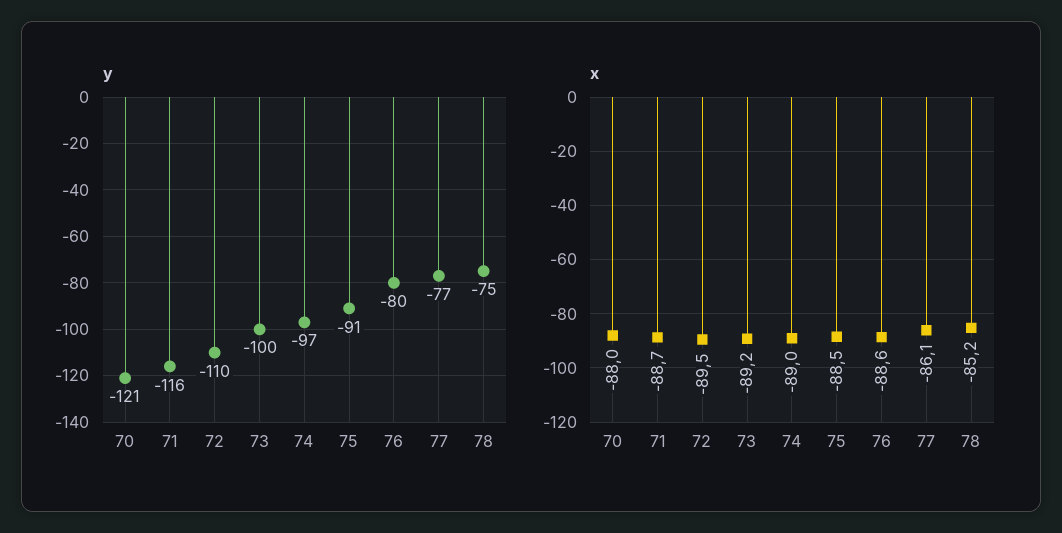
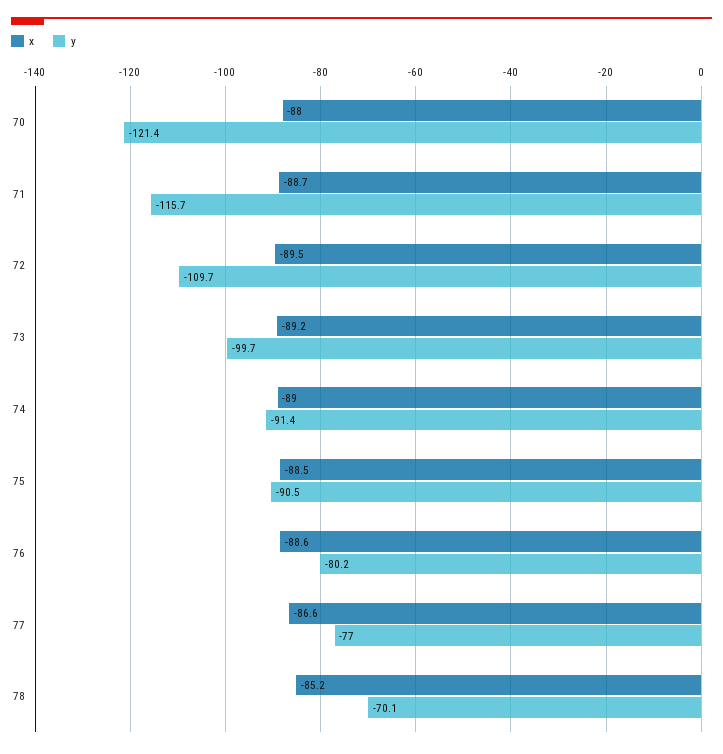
y, 74: -97 -> -91.4
y, 78: -75 -> -70.1
x, 77: -86.1 -> -86.6

